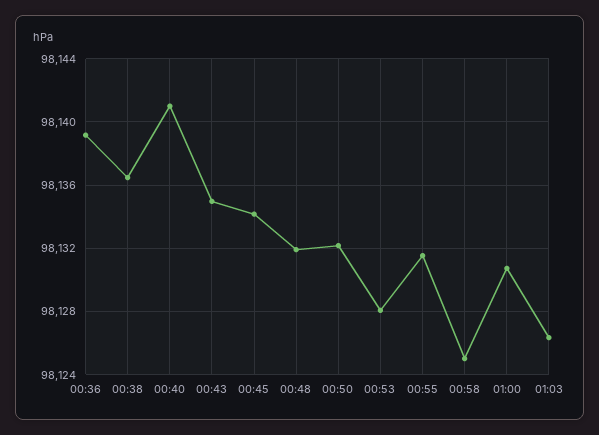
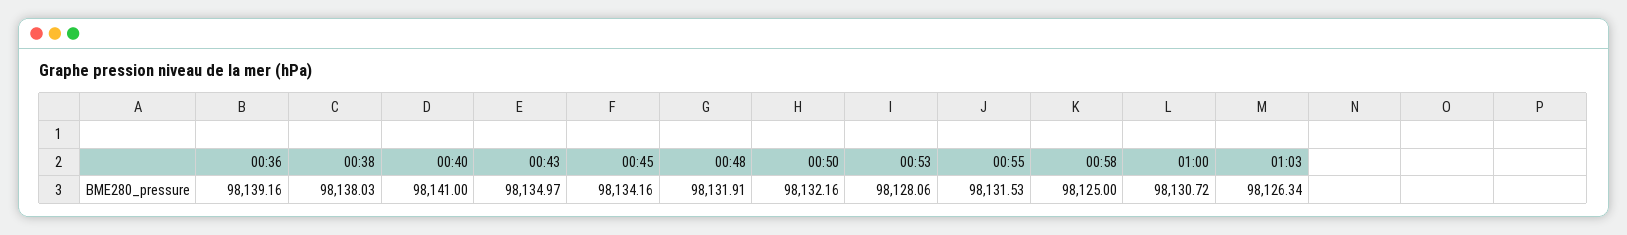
00:38: 98136.5 -> 98138.03

